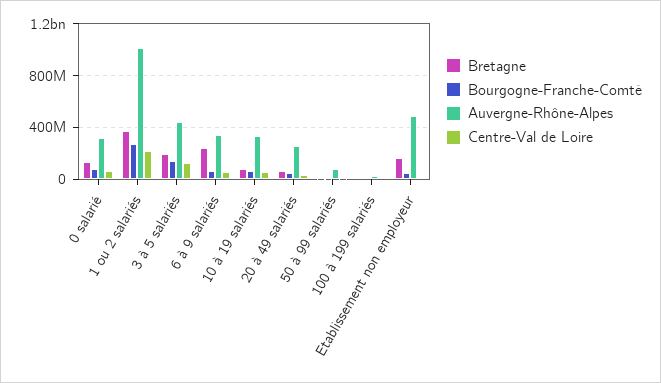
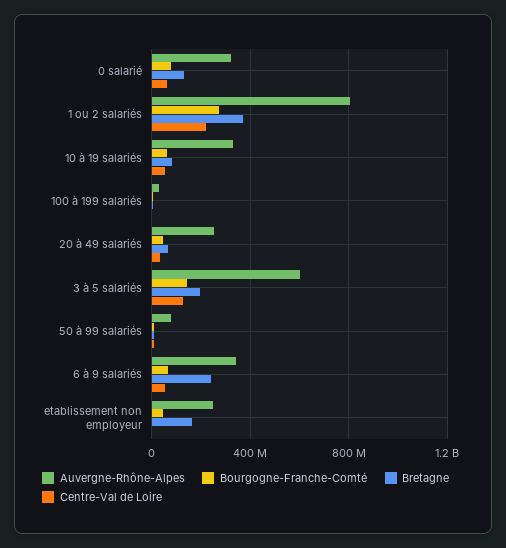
Auvergne-Rhône-Alpes, 1 ou 2 salariés: 1000000000 -> 800000000
Auvergne-Rhône-Alpes, 3 à 5 salariés: 450000000 -> 600000000
Auvergne-Rhône-Alpes, Etablissement non employeur: 500000000 -> 250000000

